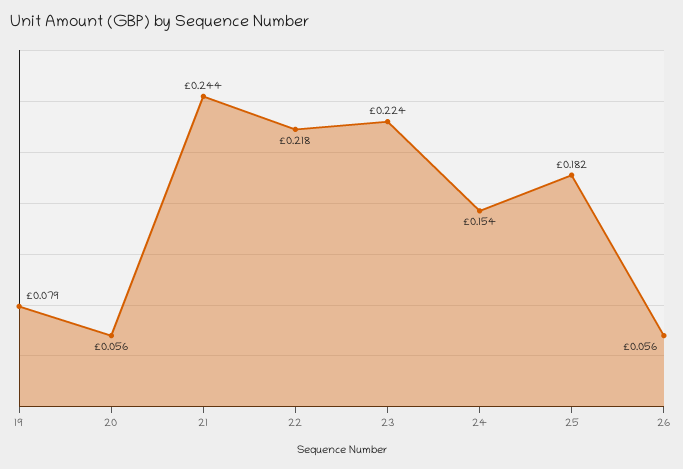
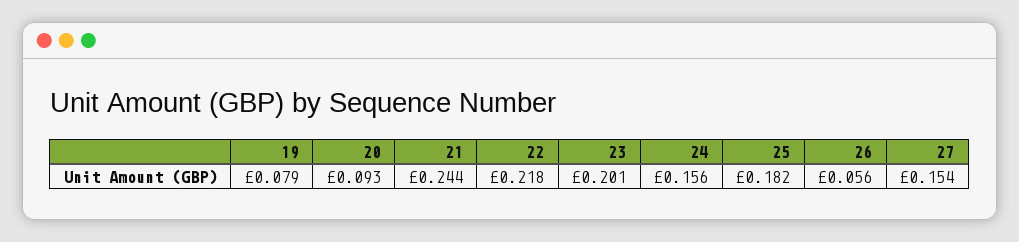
20: 0.056 -> 0.093
23: 0.224 -> 0.201
24: 0.154 -> 0.156
27: none -> 0.154

